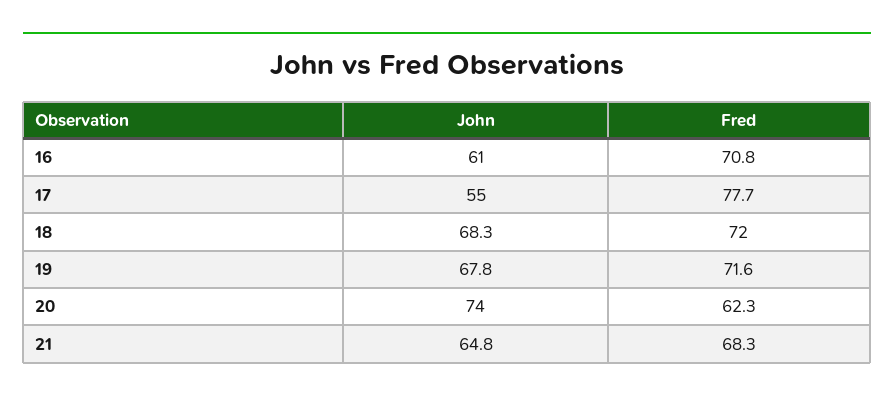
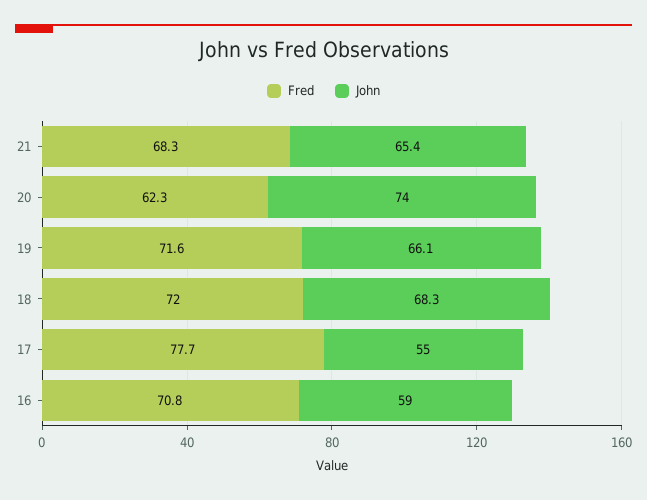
John, 16: 61 -> 59
John, 19: 67.8 -> 66.1
John, 21: 64.8 -> 65.4

